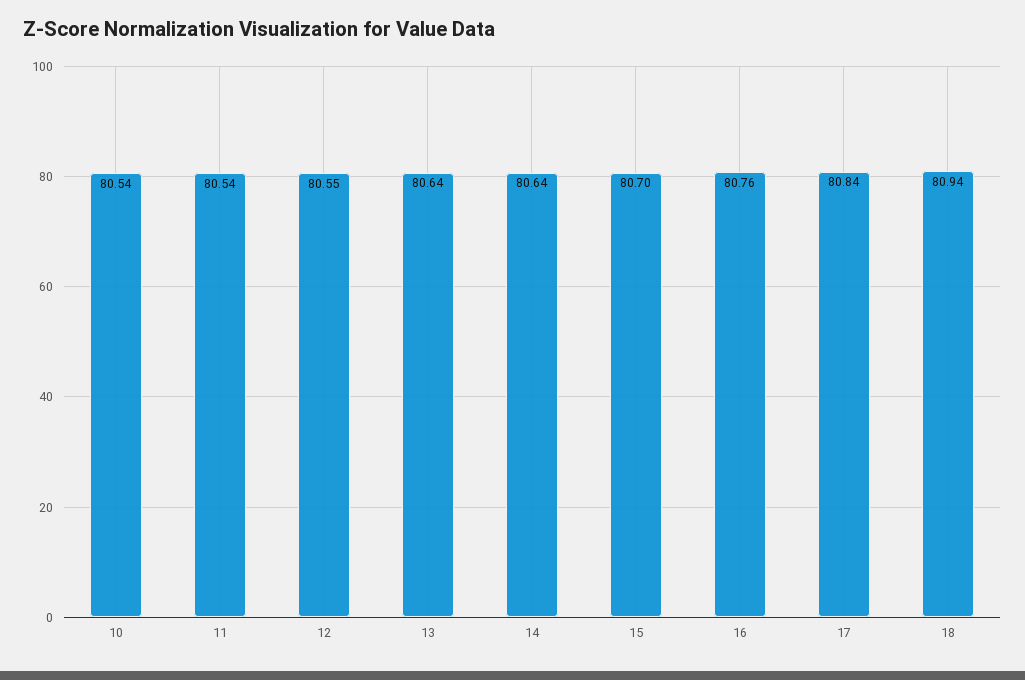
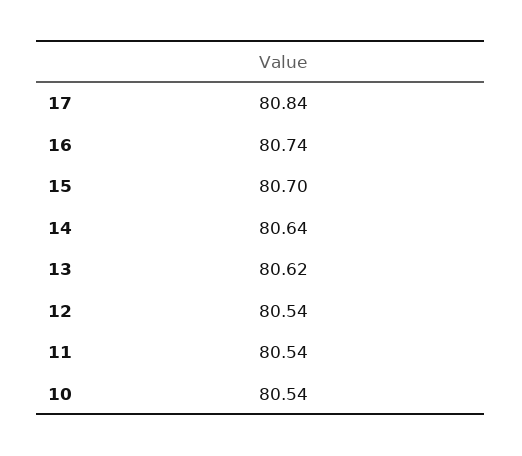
12: 80.55 -> 80.54
13: 80.64 -> 80.62
16: 80.76 -> 80.74
18: 80.94 -> none

